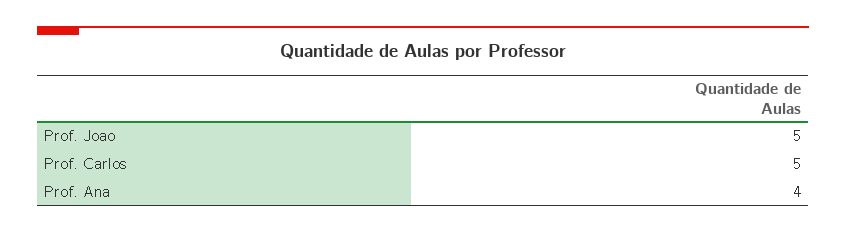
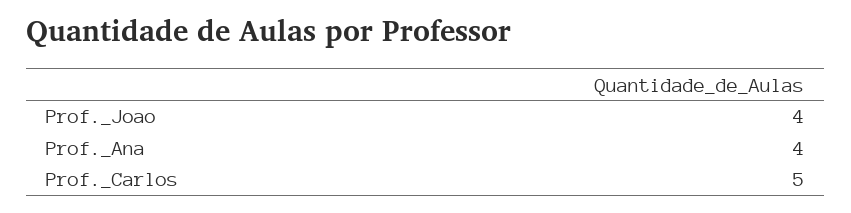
Prof. Joao: 5 -> 4

